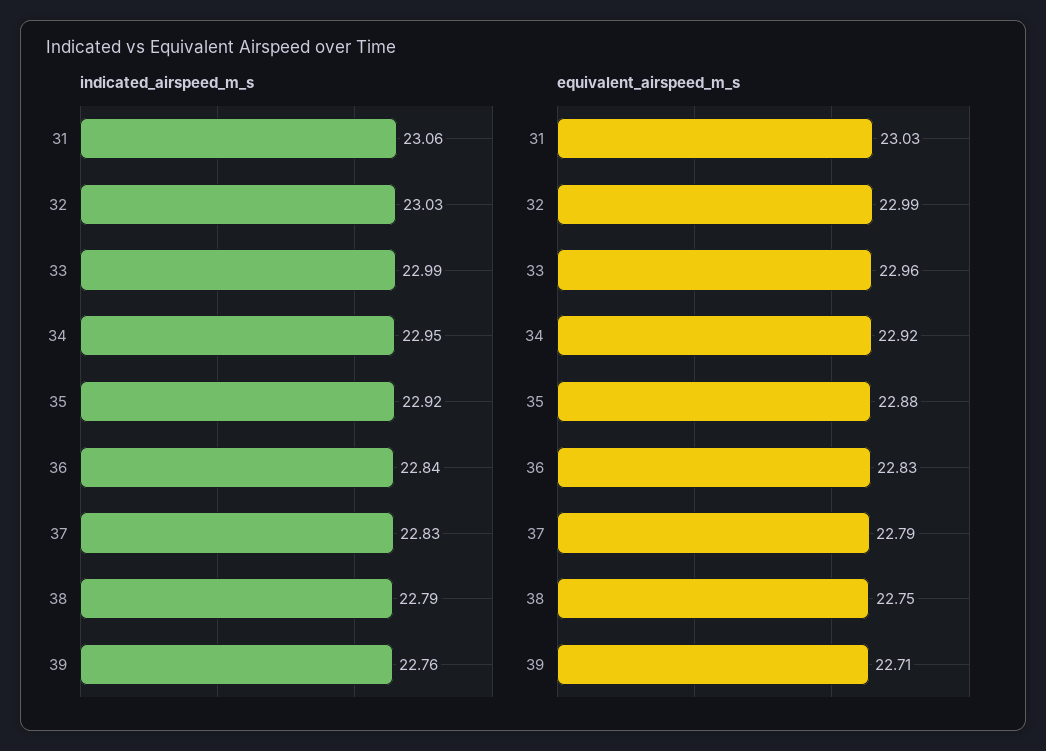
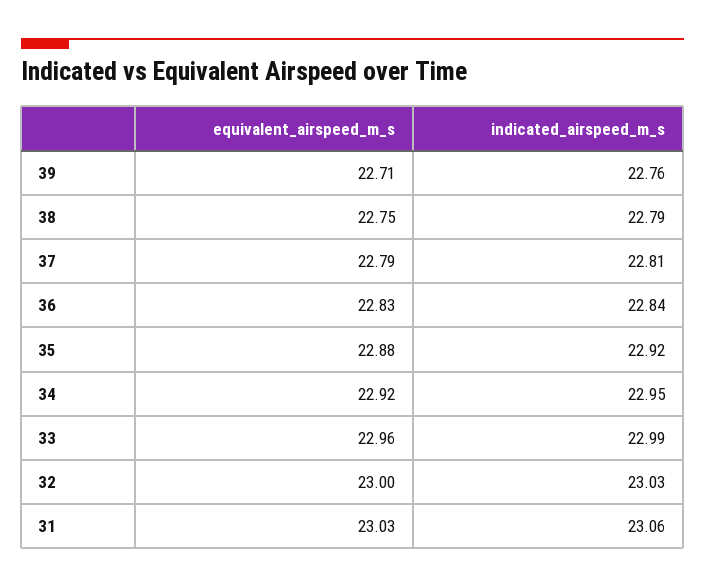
indicated_airspeed_m_s, 37: 22.83 -> 22.81
equivalent_airspeed_m_s, 32: 22.99 -> 23

